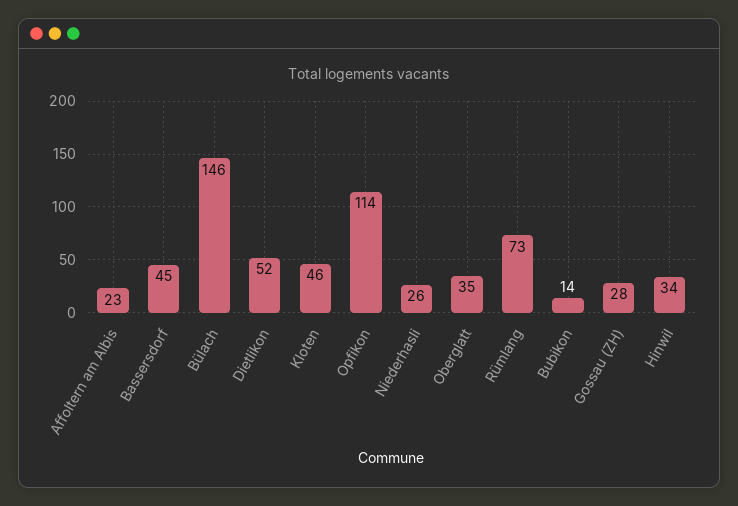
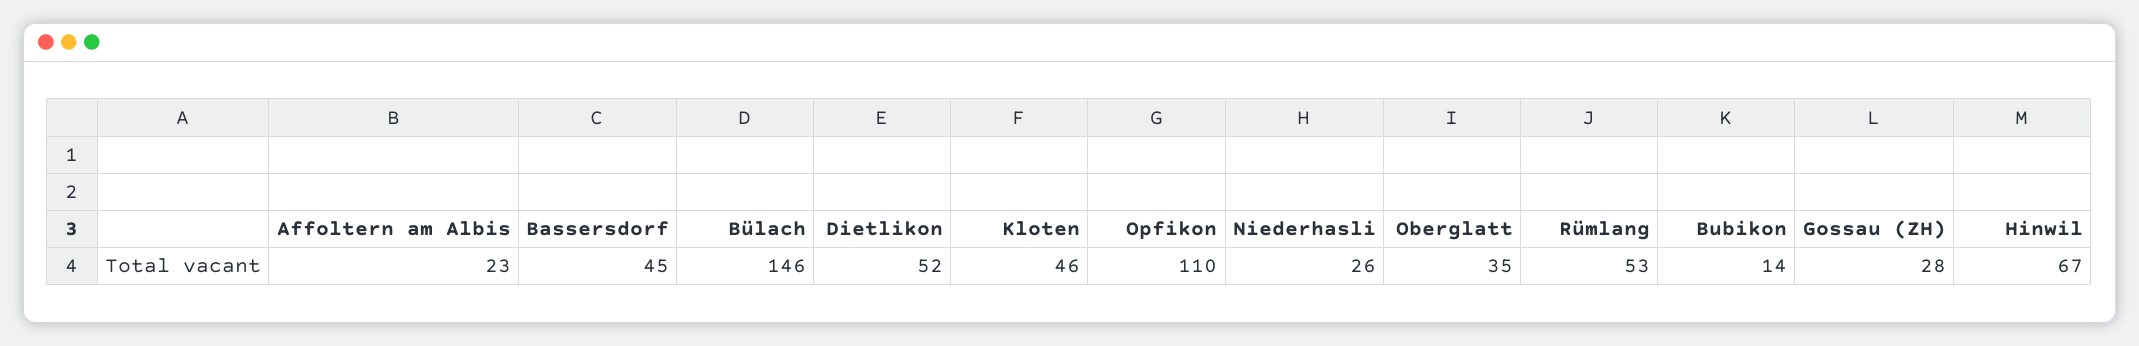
Opfikon: 114 -> 110
Rümlang: 73 -> 53
Hinwil: 34 -> 67

